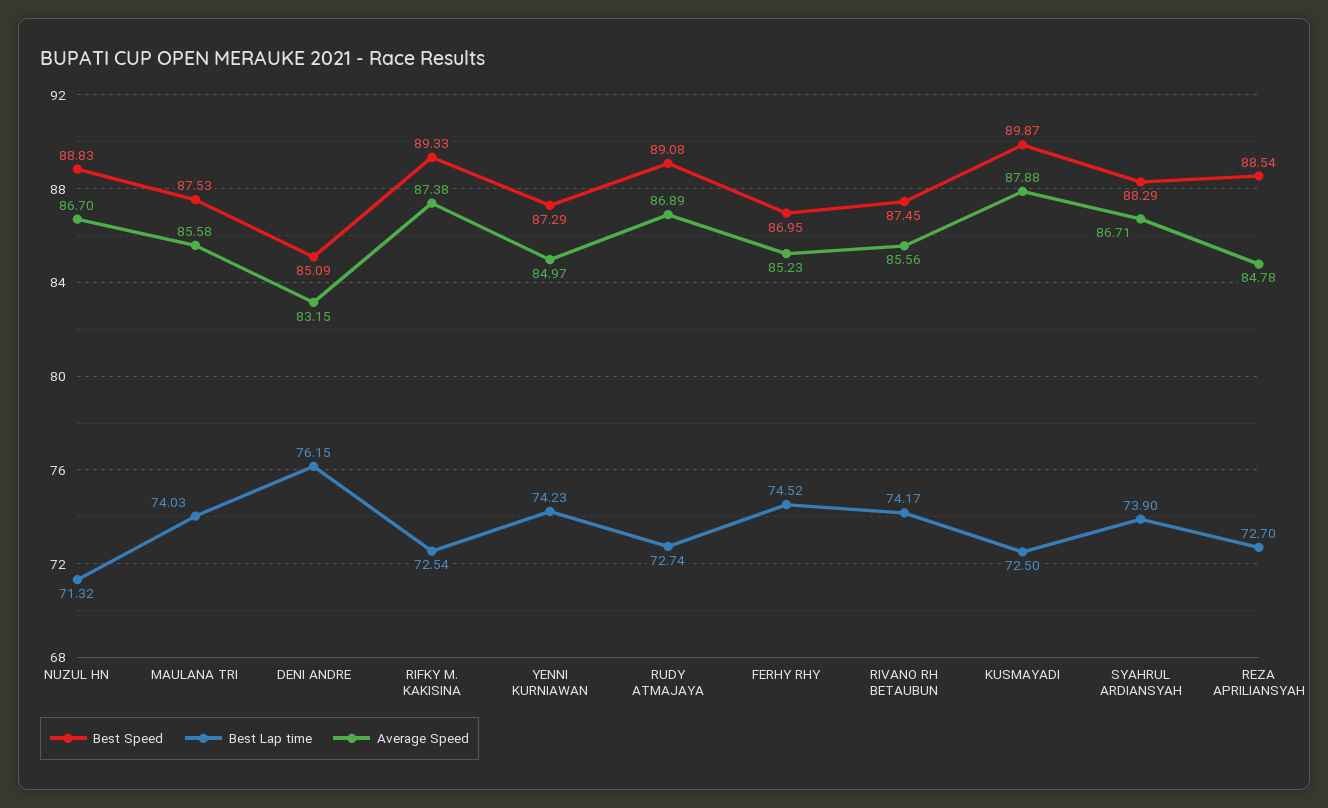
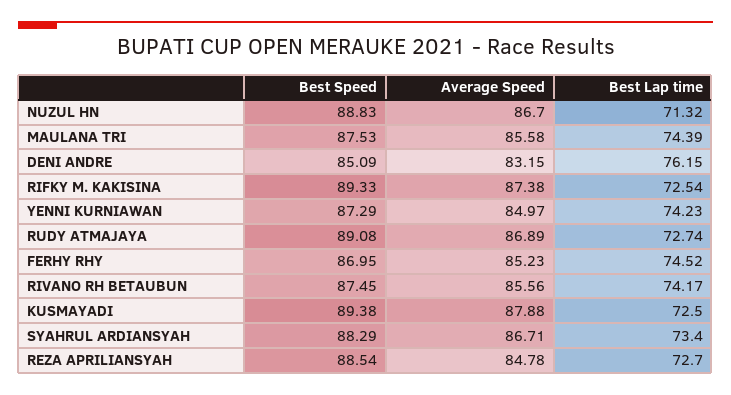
Best Lap time, MAULANA TRI: 74.03 -> 74.39
Best Speed, KUSMAYADI: 89.87 -> 89.38
Best Lap time, SYAHRUL ARDIANSYAH: 73.9 -> 73.4

